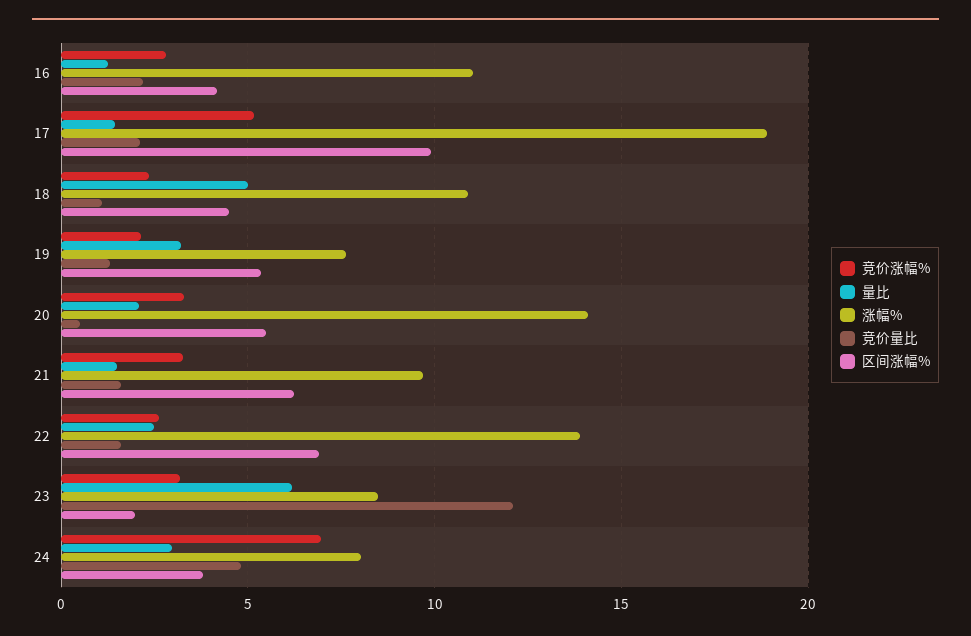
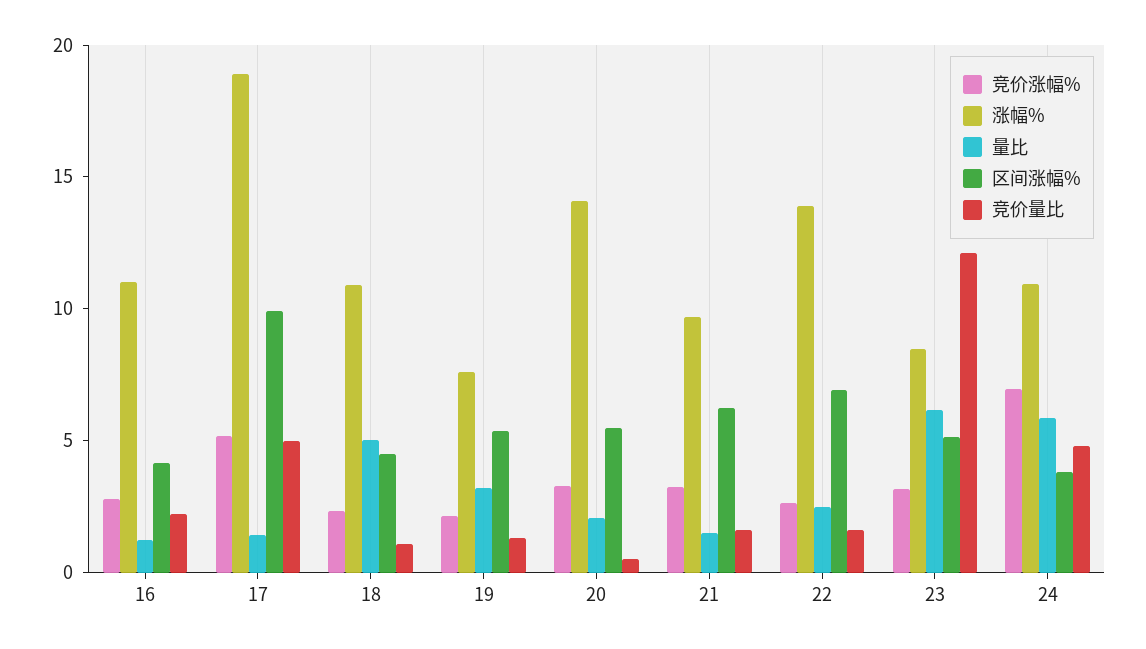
竞价量比, 17: 2 -> 5
区间涨幅%, 23: 2 -> 5
量比, 24: 3 -> 6
涨幅%, 24: 8 -> 11

